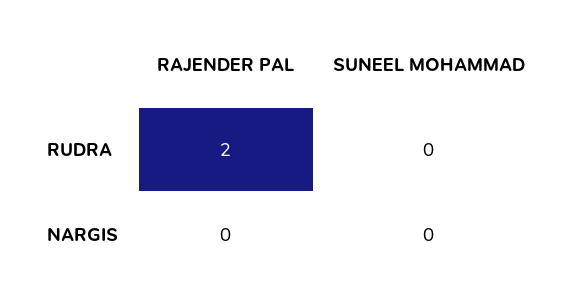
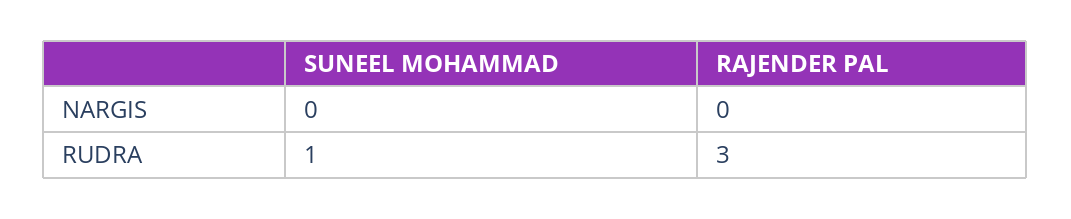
RAJENDER PAL, RUDRA: 2 -> 3
SUNEEL MOHAMMAD, RUDRA: 0 -> 1

